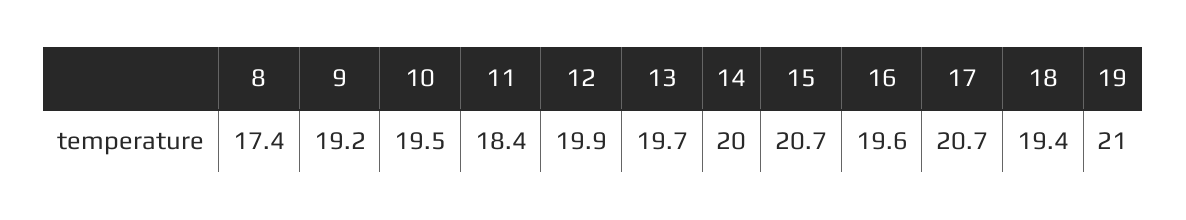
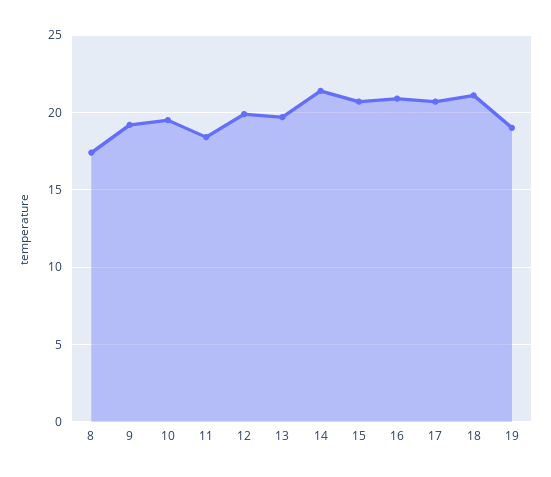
14: 20 -> 21.5
16: 19.6 -> 21
18: 19.4 -> 21
19: 21 -> 19

